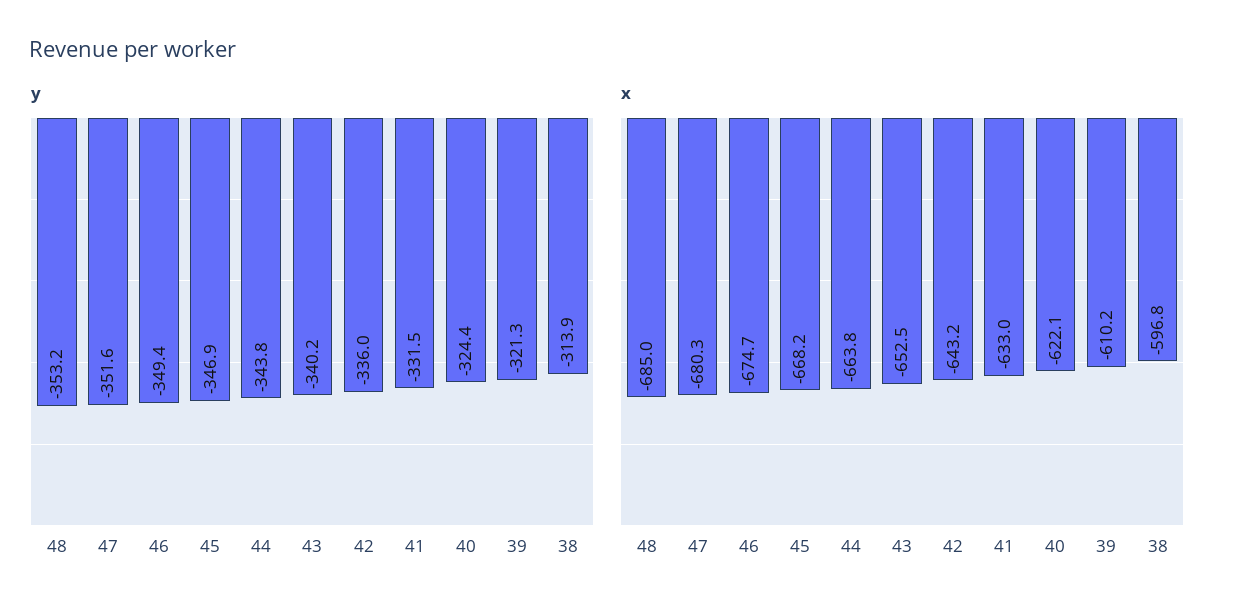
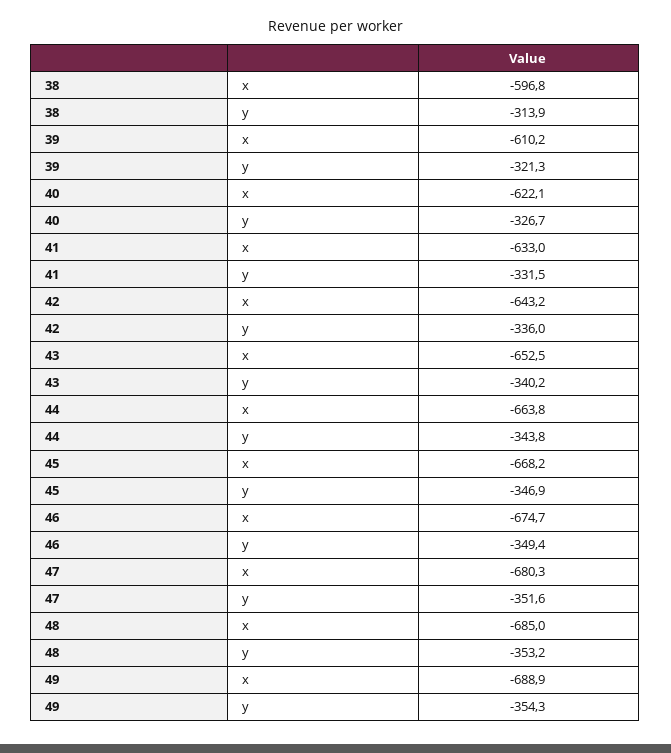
y, 40: -324.4 -> -326.7
x, 49: none -> -688.9
y, 49: none -> -354.3

